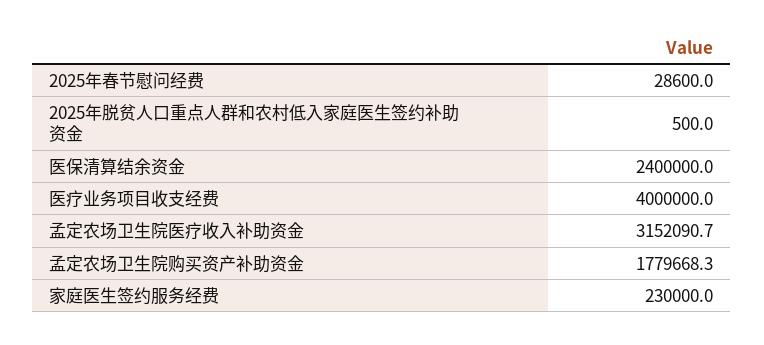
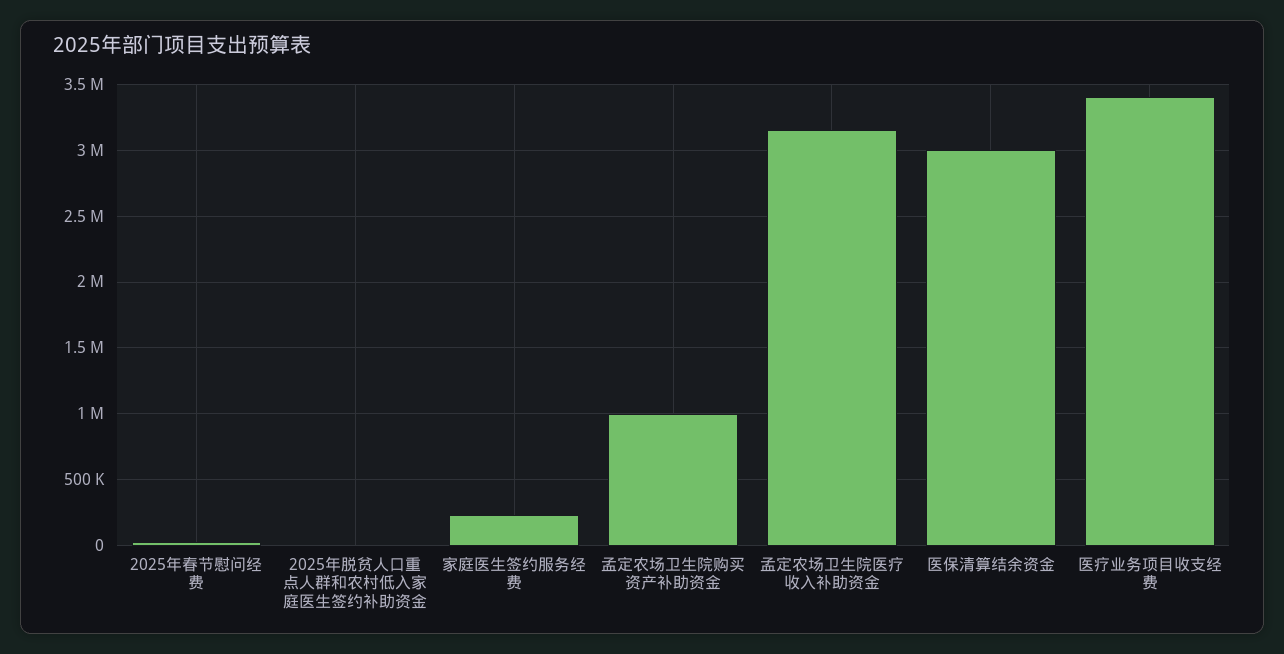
医保清算结余资金: 2400000 -> 3000000
医疗业务项目收支经费: 4000000 -> 3400000
孟定农场卫生院购买资产补助资金: 1779668.3 -> 1000000

